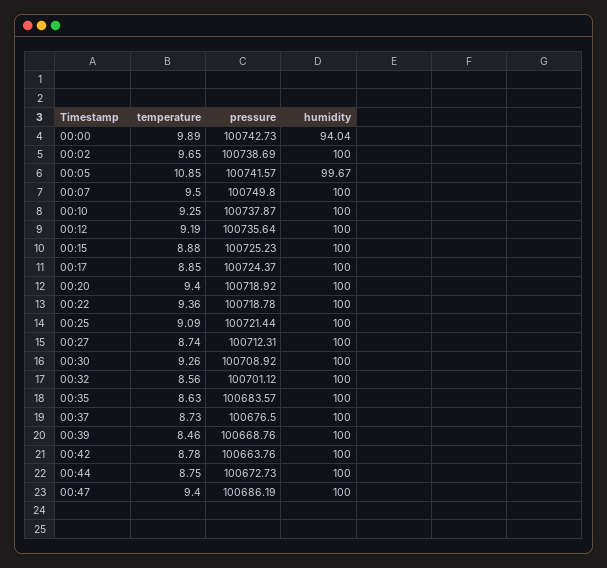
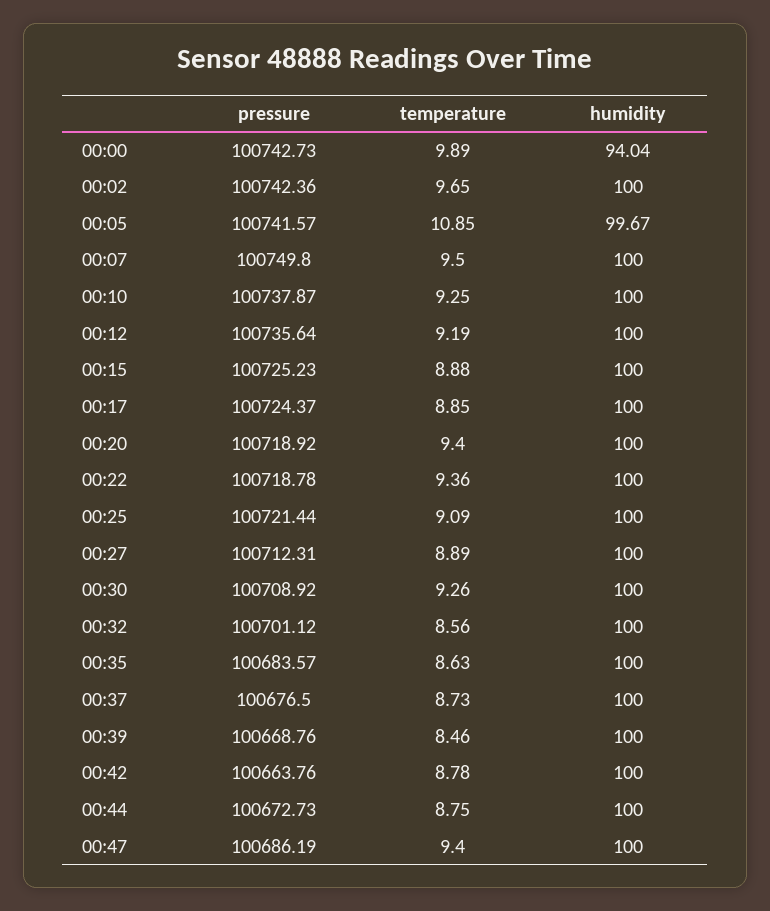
pressure, 00:02: 100738.69 -> 100742.36
temperature, 00:27: 8.74 -> 8.89

